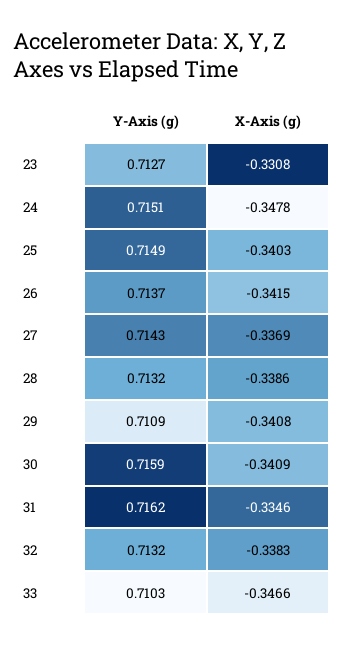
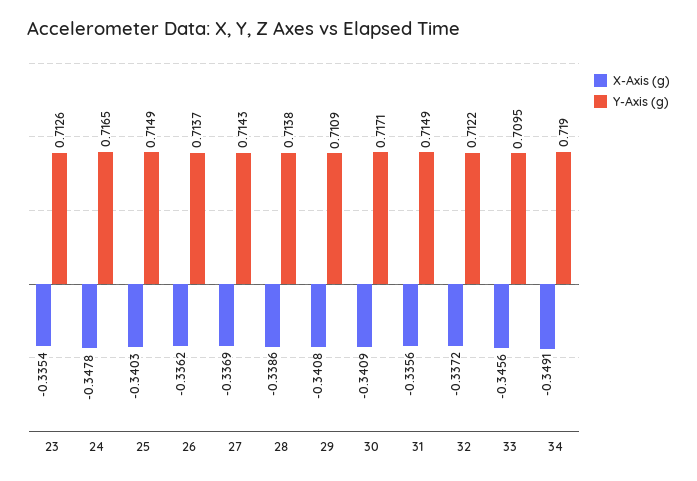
Y-Axis (g), 23: 0.7127 -> 0.7126
X-Axis (g), 23: -0.3308 -> -0.3354
Y-Axis (g), 24: 0.7151 -> 0.7165
X-Axis (g), 26: -0.3415 -> -0.3362
Y-Axis (g), 28: 0.7132 -> 0.7138
Y-Axis (g), 30: 0.7159 -> 0.7171
Y-Axis (g), 31: 0.7162 -> 0.7149
X-Axis (g), 31: -0.3346 -> -0.3356
Y-Axis (g), 32: 0.7132 -> 0.7122
X-Axis (g), 32: -0.3383 -> -0.3372
Y-Axis (g), 33: 0.7103 -> 0.7095
X-Axis (g), 33: -0.3466 -> -0.3456
X-Axis (g), 34: none -> -0.3491
Y-Axis (g), 34: none -> 0.719

